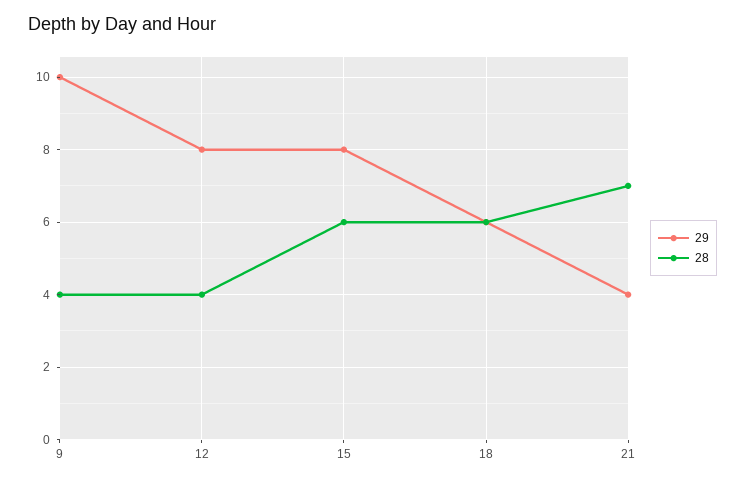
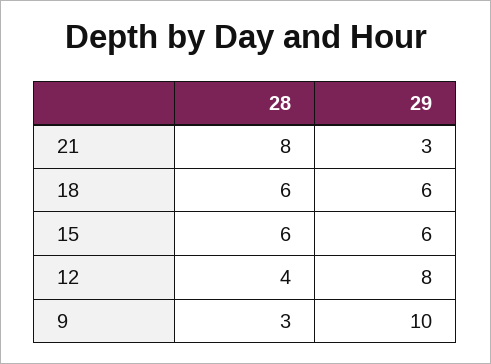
28, 9: 4 -> 3
29, 15: 8 -> 6
29, 21: 4 -> 3
28, 21: 7 -> 8

